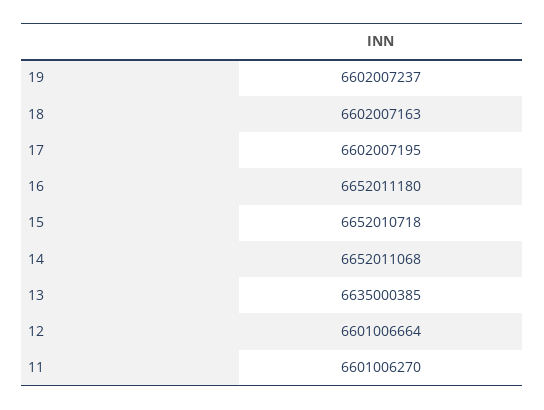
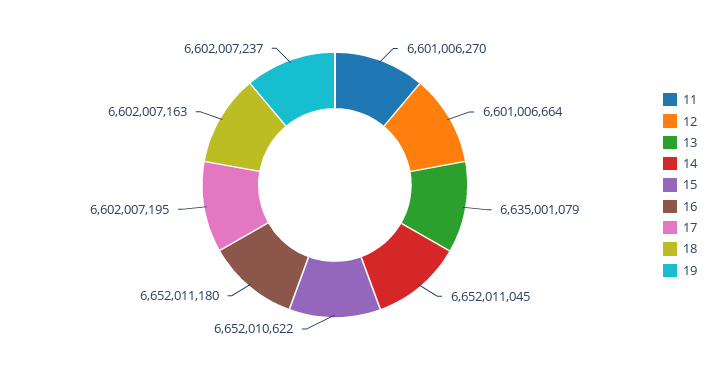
15: 6652010718 -> 6652010622
14: 6652011068 -> 6652011045
13: 6635000385 -> 6635001079

